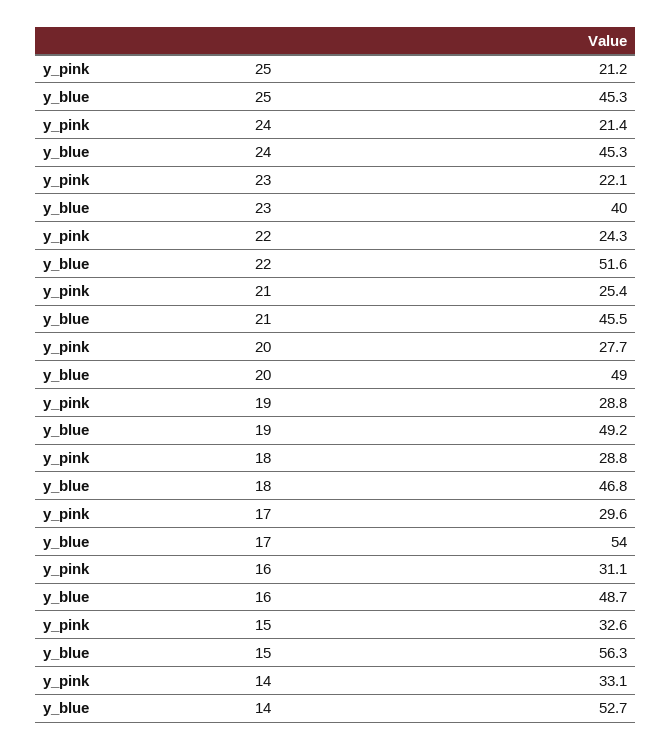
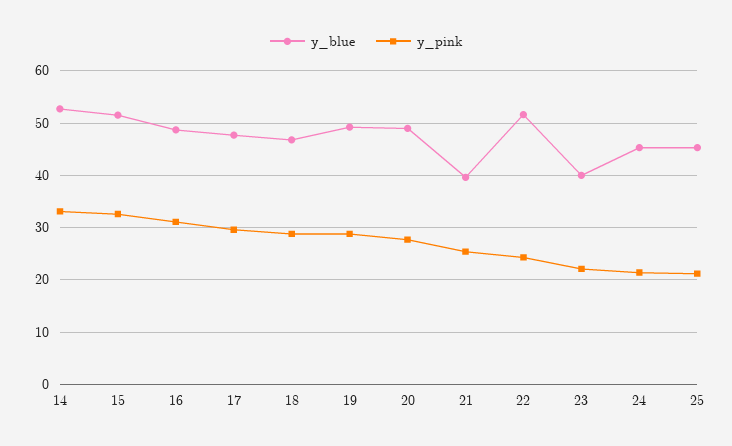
y_blue, 21: 45.5 -> 40
y_blue, 17: 54 -> 48
y_blue, 15: 56.3 -> 52

